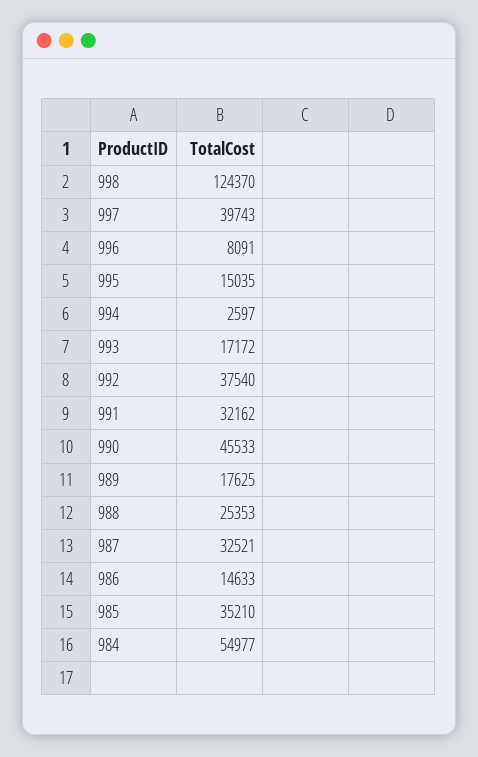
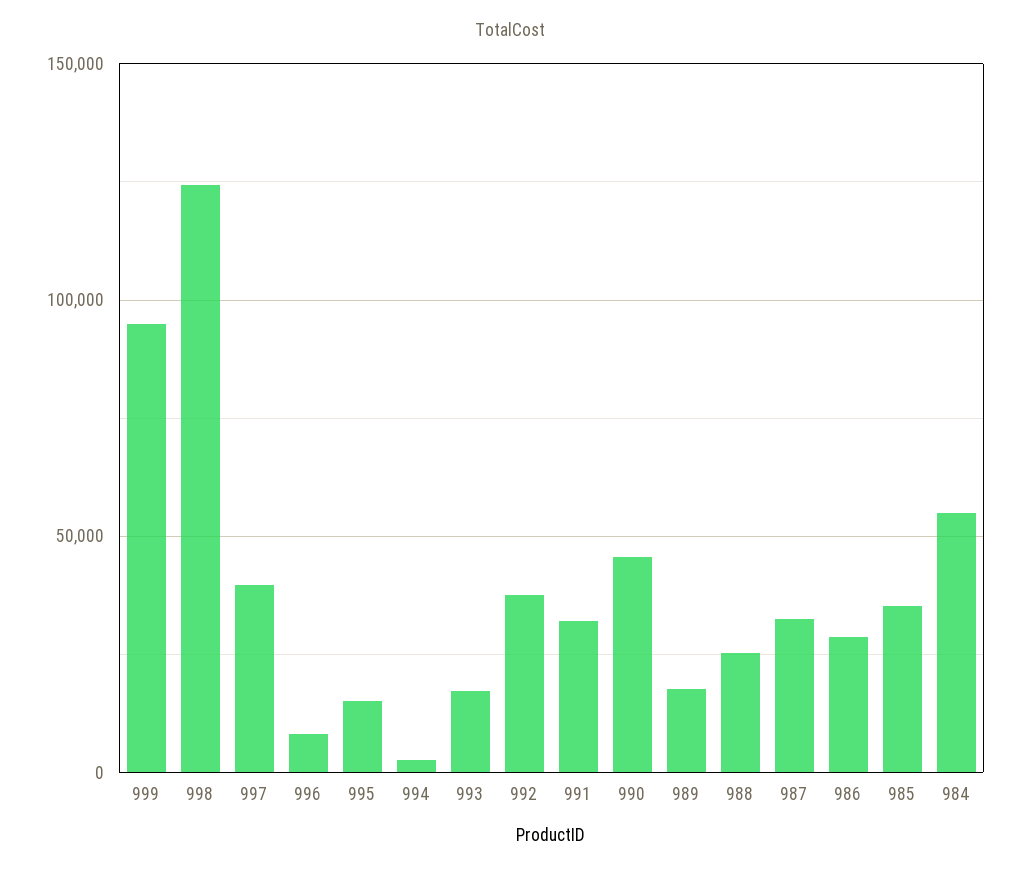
986: 14633 -> 30000
999: none -> 95000

